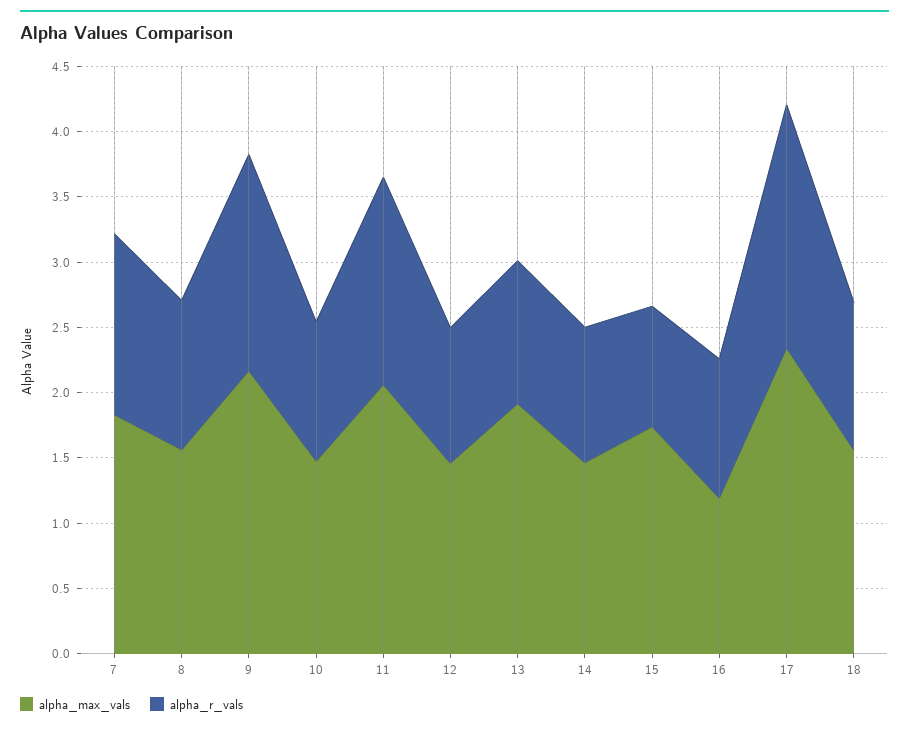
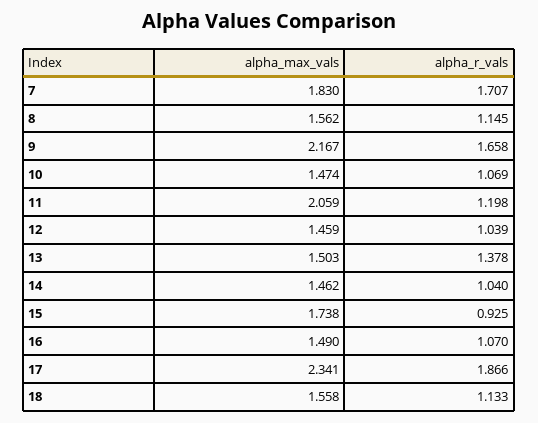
alpha_r_vals, 7: 1.4 -> 1.707
alpha_r_vals, 11: 1.6 -> 1.198
alpha_max_vals, 13: 1.9 -> 1.503
alpha_r_vals, 13: 1.1 -> 1.378
alpha_max_vals, 16: 1.2 -> 1.49

